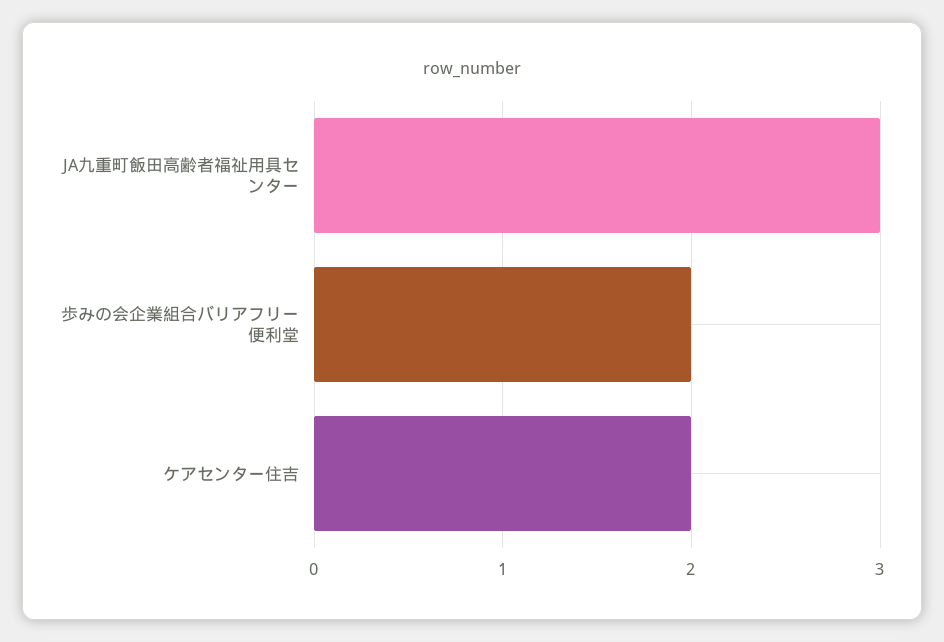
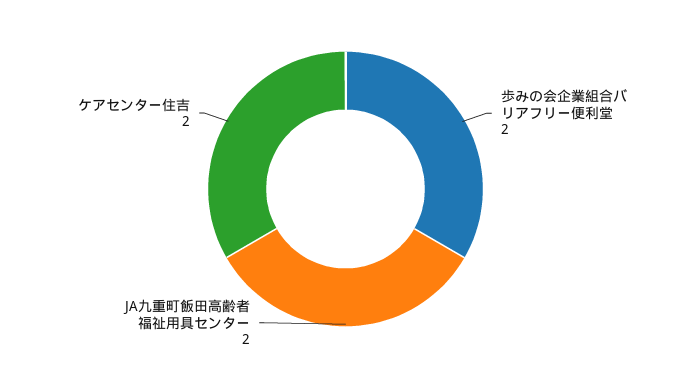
JA九重町飯田高齢者福祉用具センター: 3 -> 2

